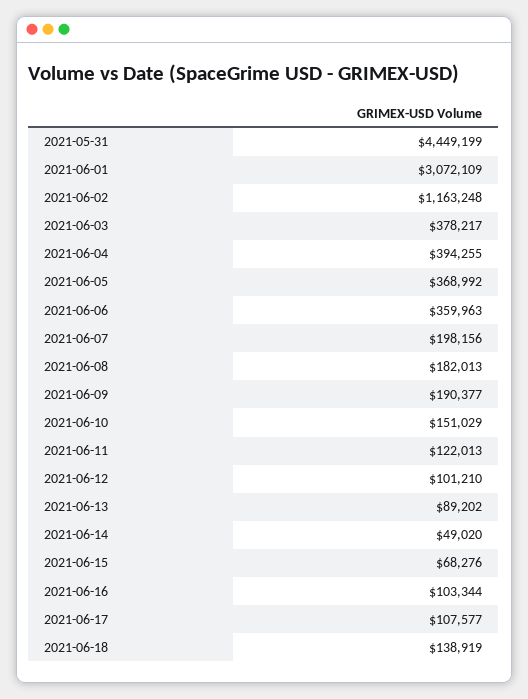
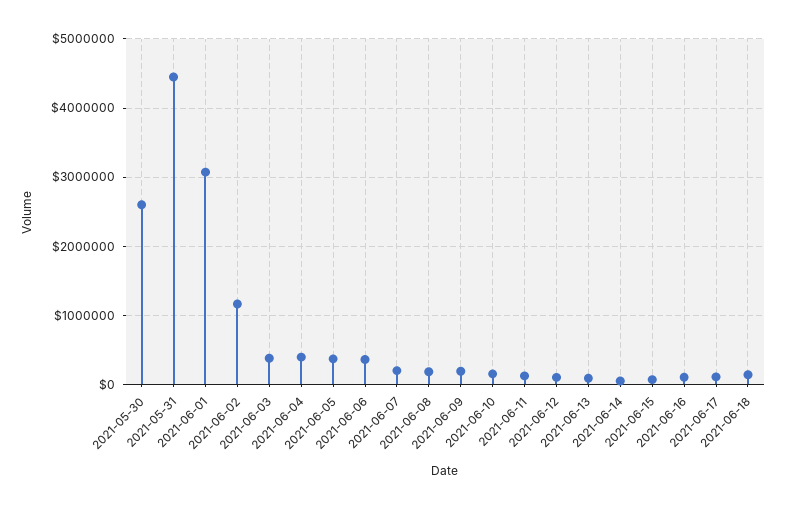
2021-05-30: none -> 2600000

